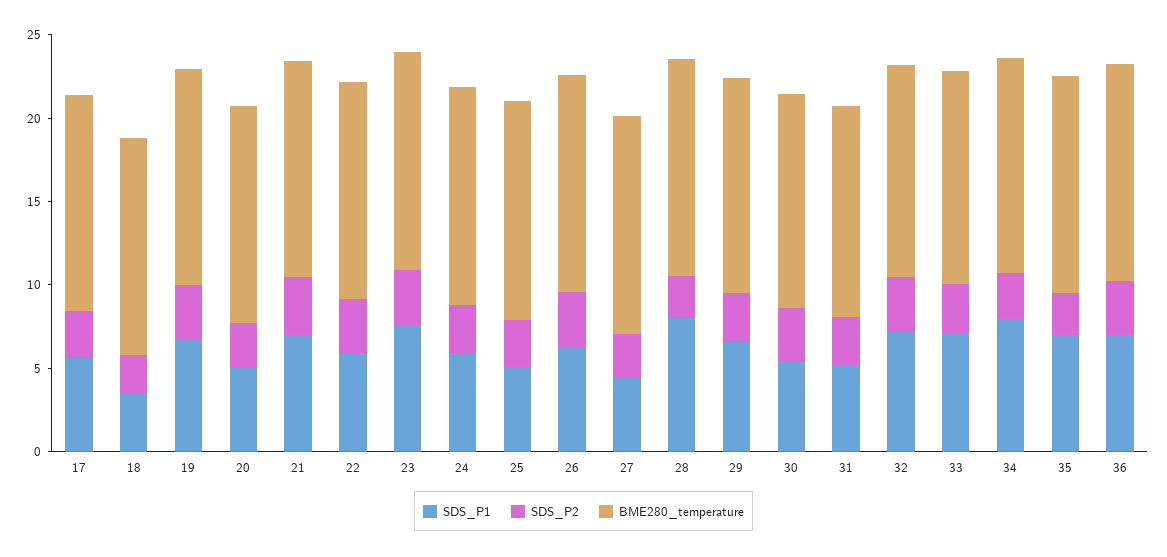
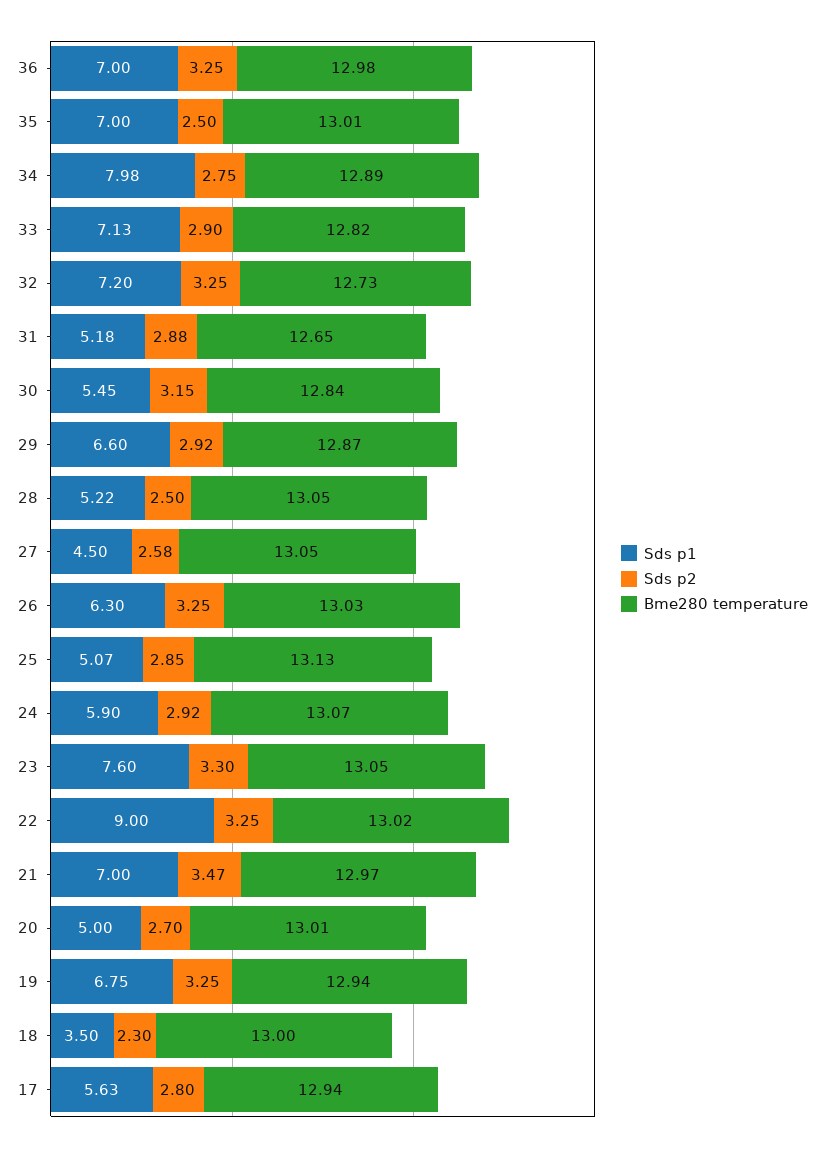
SDS_P1, 22: 6 -> 9
SDS_P1, 28: 8 -> 5.22

